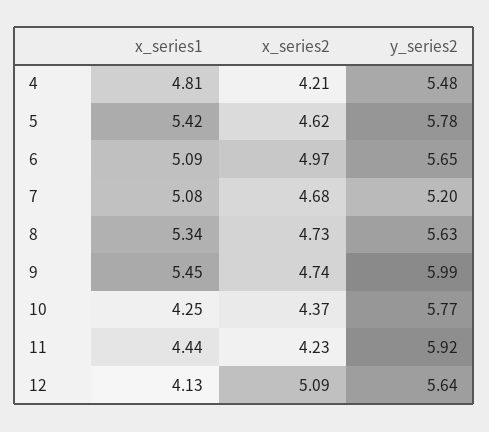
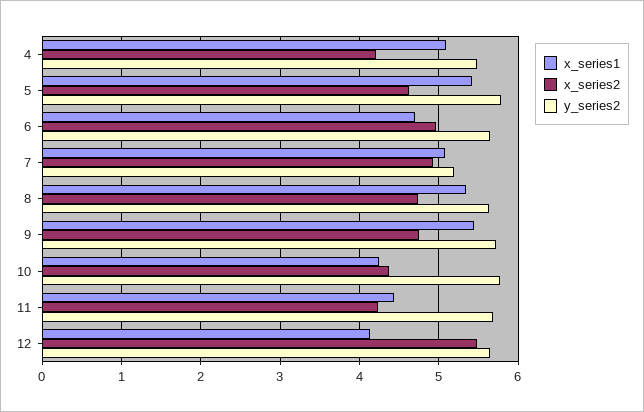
x_series1, 4: 4.81 -> 5.1
x_series1, 6: 5.09 -> 4.7
x_series2, 7: 4.68 -> 4.9
y_series2, 9: 5.99 -> 5.7
y_series2, 11: 5.92 -> 5.7
x_series2, 12: 5.09 -> 5.5

